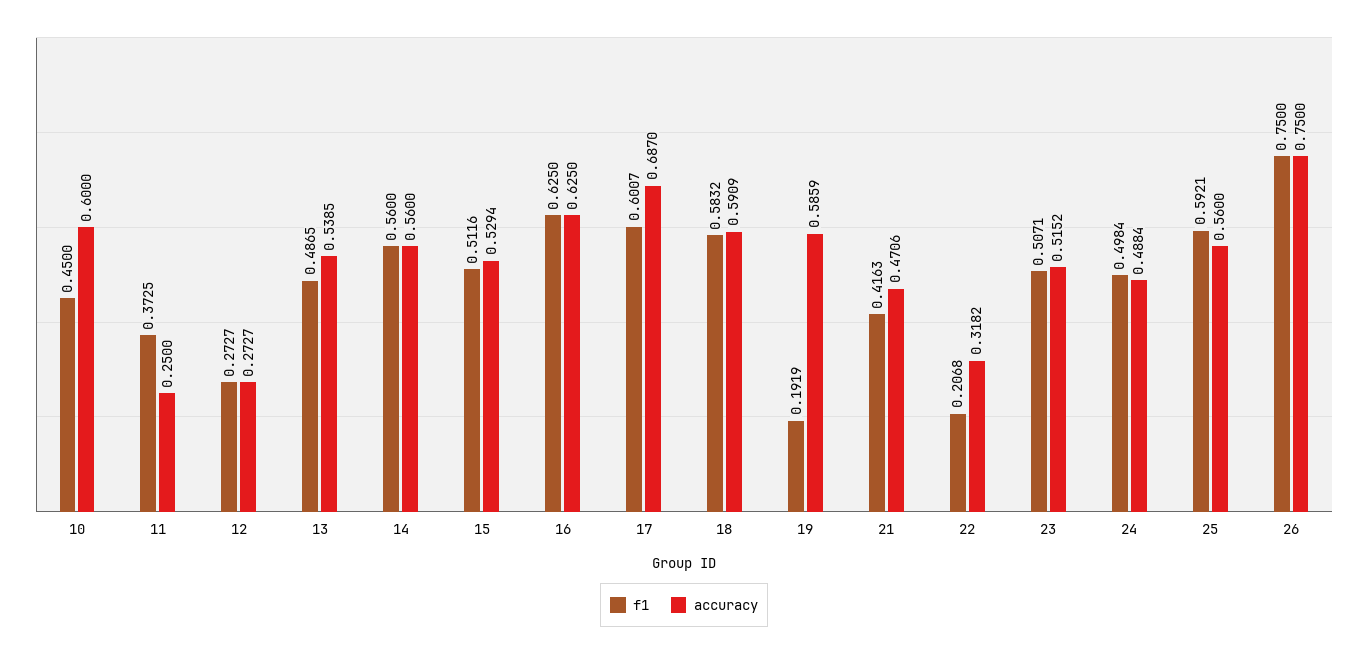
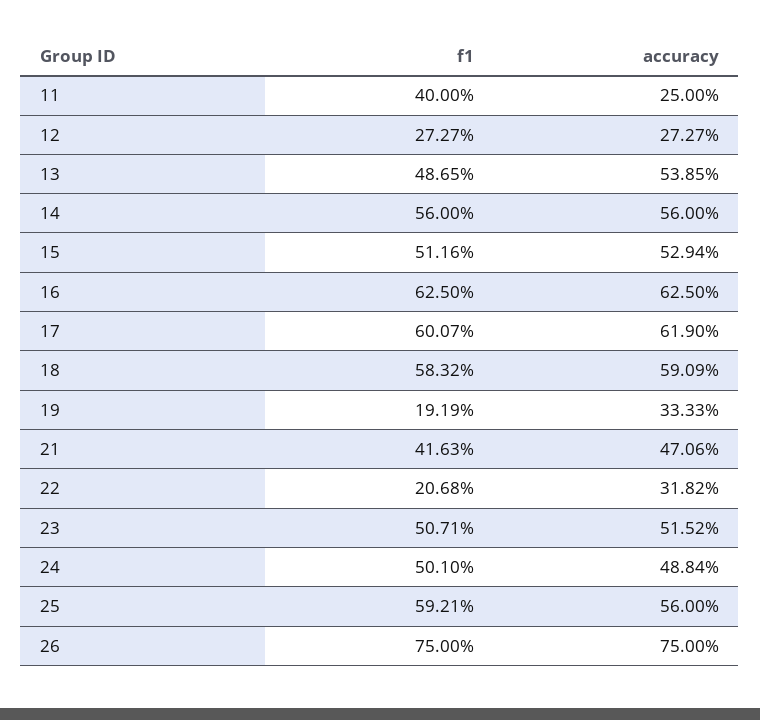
f1, 10: 0.45 -> none
accuracy, 10: 0.6 -> none
f1, 11: 0.3725 -> 0.4
accuracy, 17: 0.687 -> 0.619
accuracy, 19: 0.5859 -> 0.3333
f1, 24: 0.4984 -> 0.501

